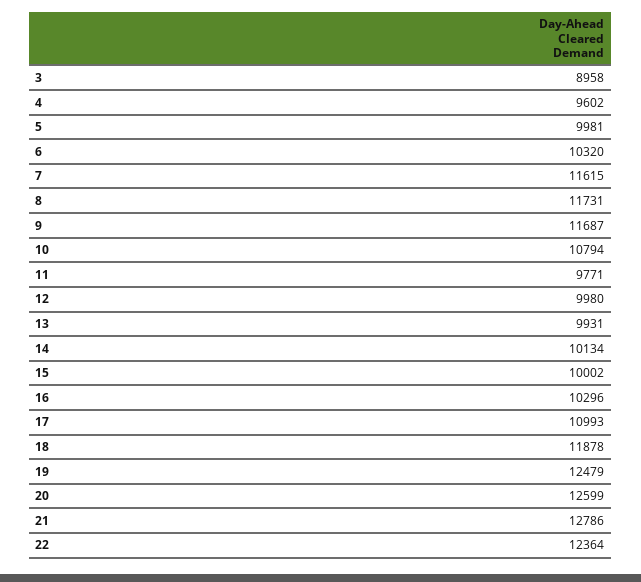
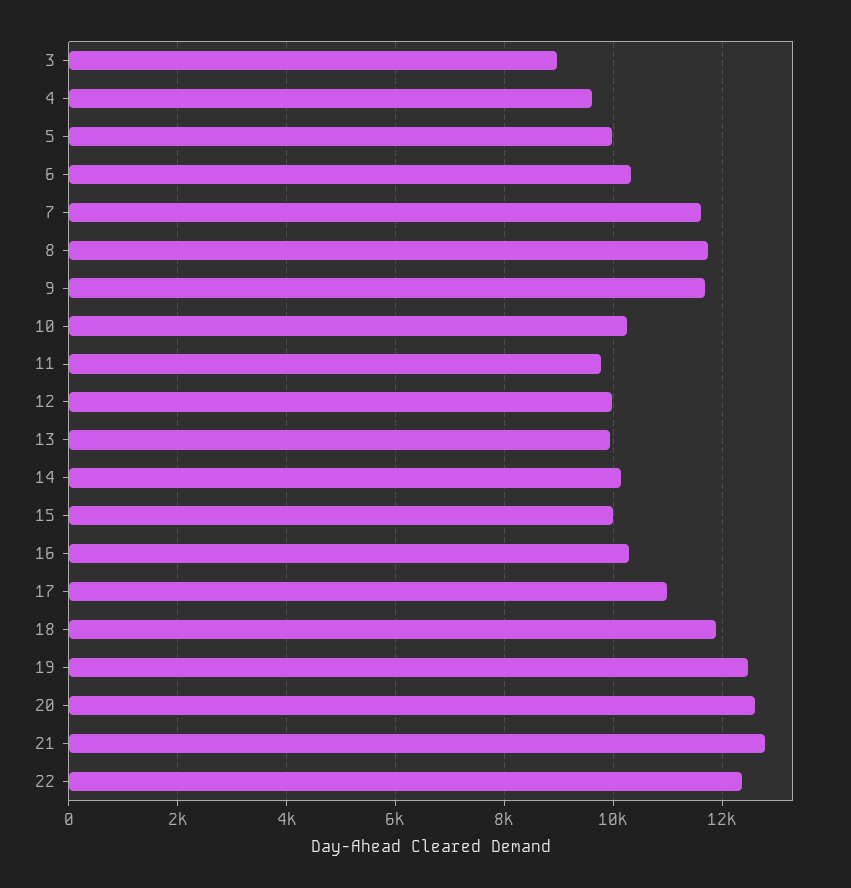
10: 10794 -> 10200

